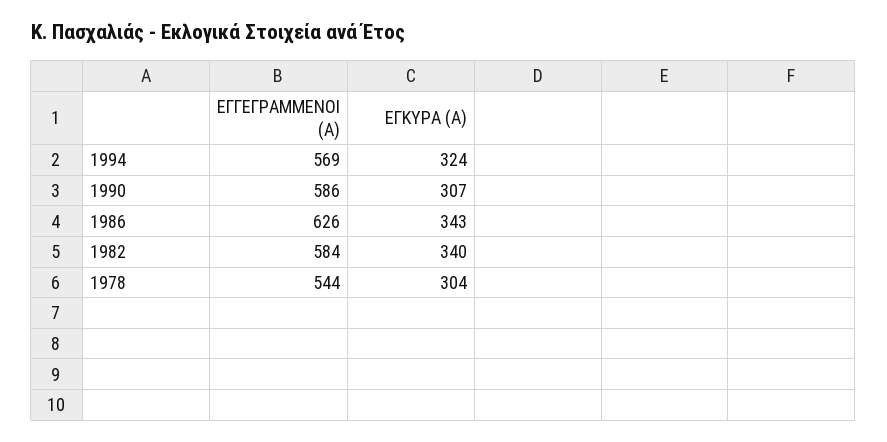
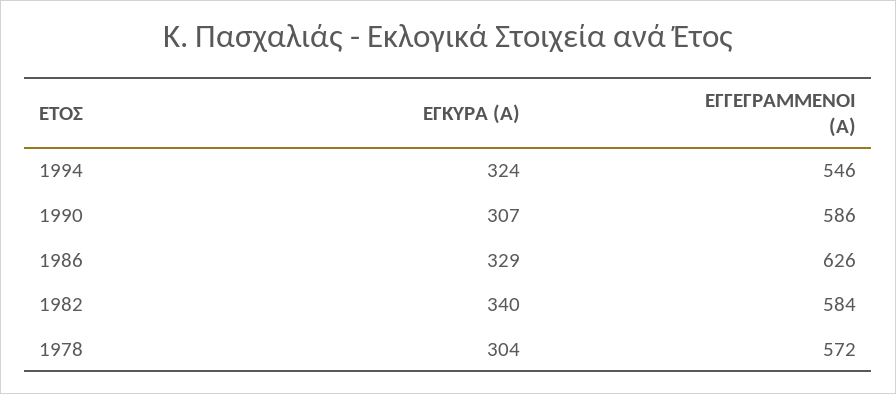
ΕΓΓΕΓΡΑΜΜΕΝΟΙ (Α), 1994: 569 -> 546
ΕΓΚΥΡΑ (Α), 1986: 343 -> 329
ΕΓΓΕΓΡΑΜΜΕΝΟΙ (Α), 1978: 544 -> 572

